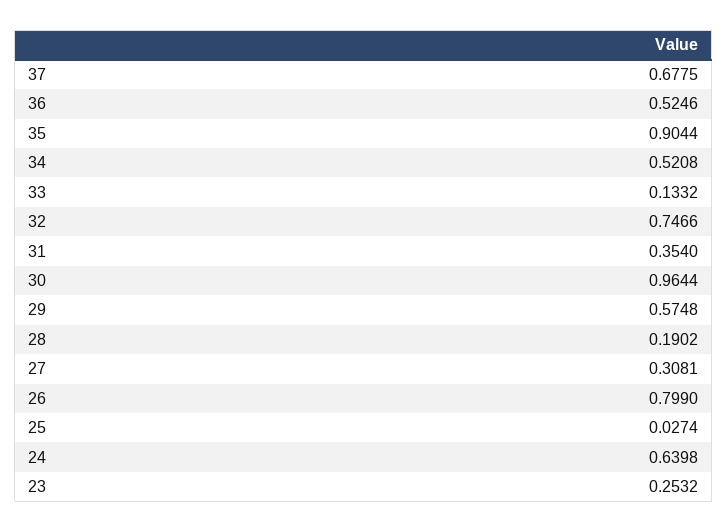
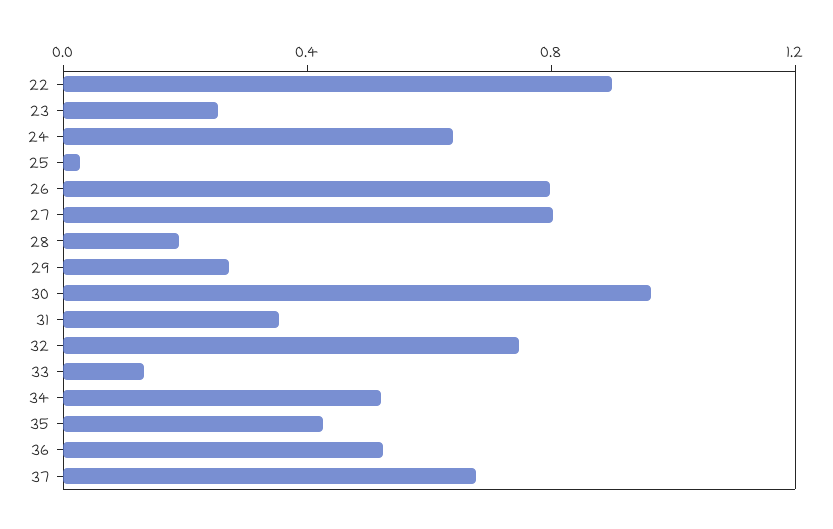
35: 0.9044 -> 0.4
29: 0.5748 -> 0.3
27: 0.3081 -> 0.8
22: none -> 0.9

